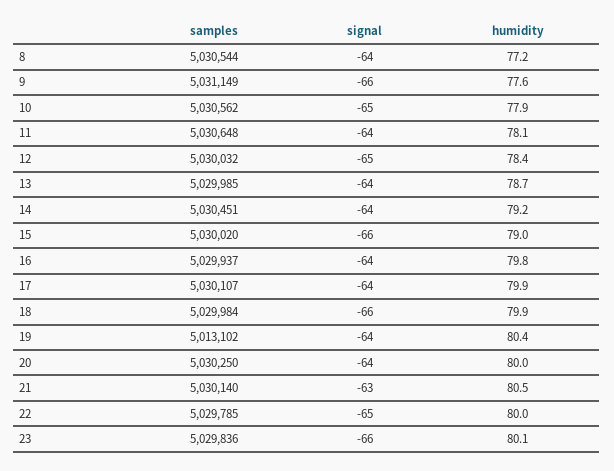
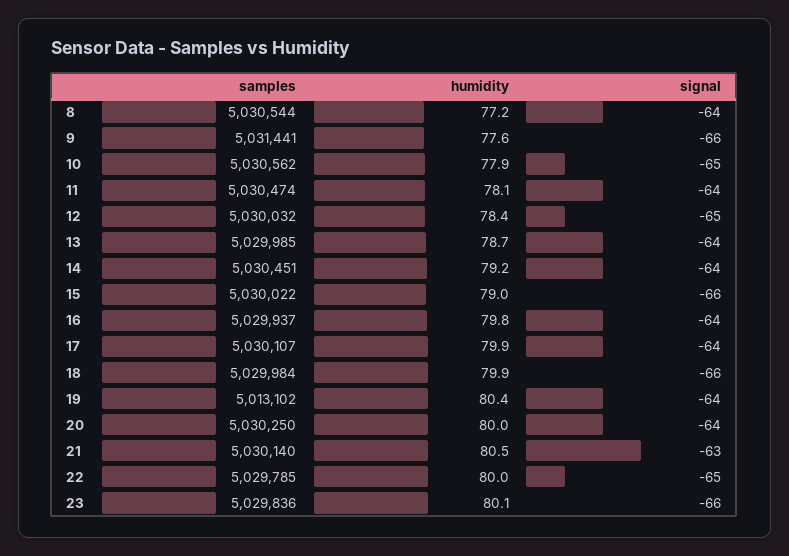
samples, 9: 5031149 -> 5031441
samples, 11: 5030648 -> 5030474
samples, 15: 5030020 -> 5030022

